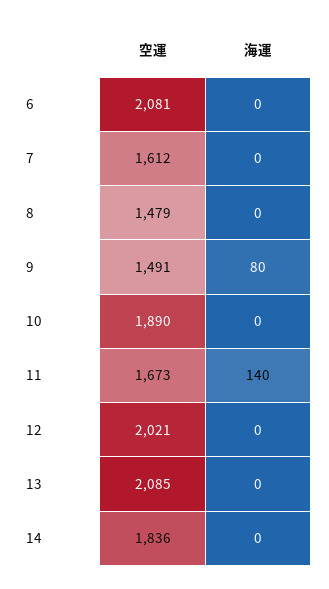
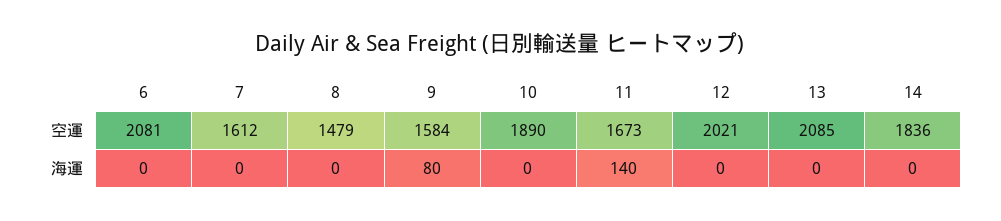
空運, 9: 1491 -> 1584

